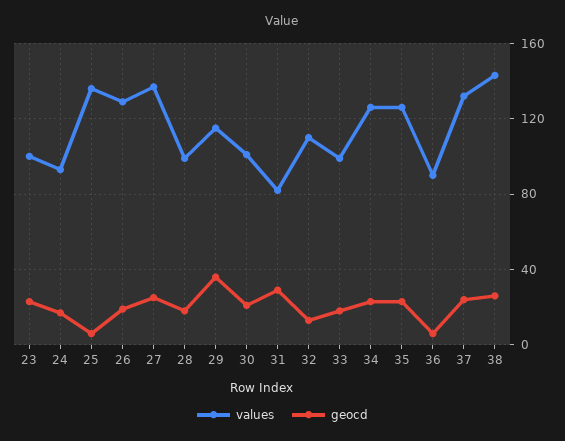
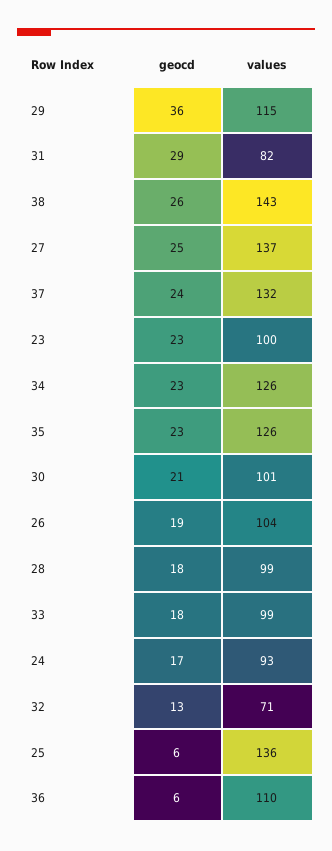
values, 26: 130 -> 104
values, 32: 110 -> 71
values, 36: 90 -> 110

